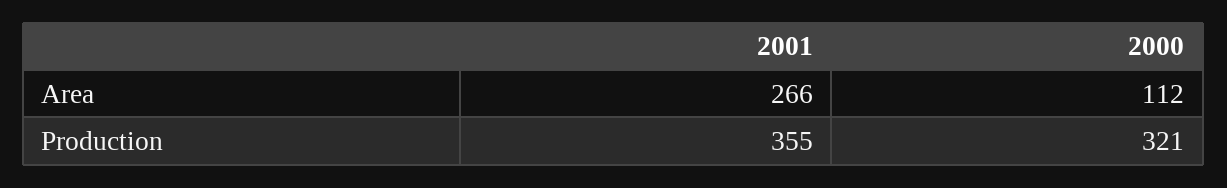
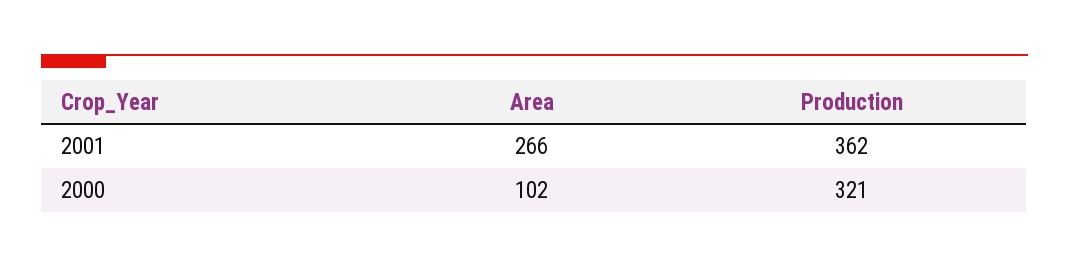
2000, Area: 112 -> 102
2001, Production: 355 -> 362

